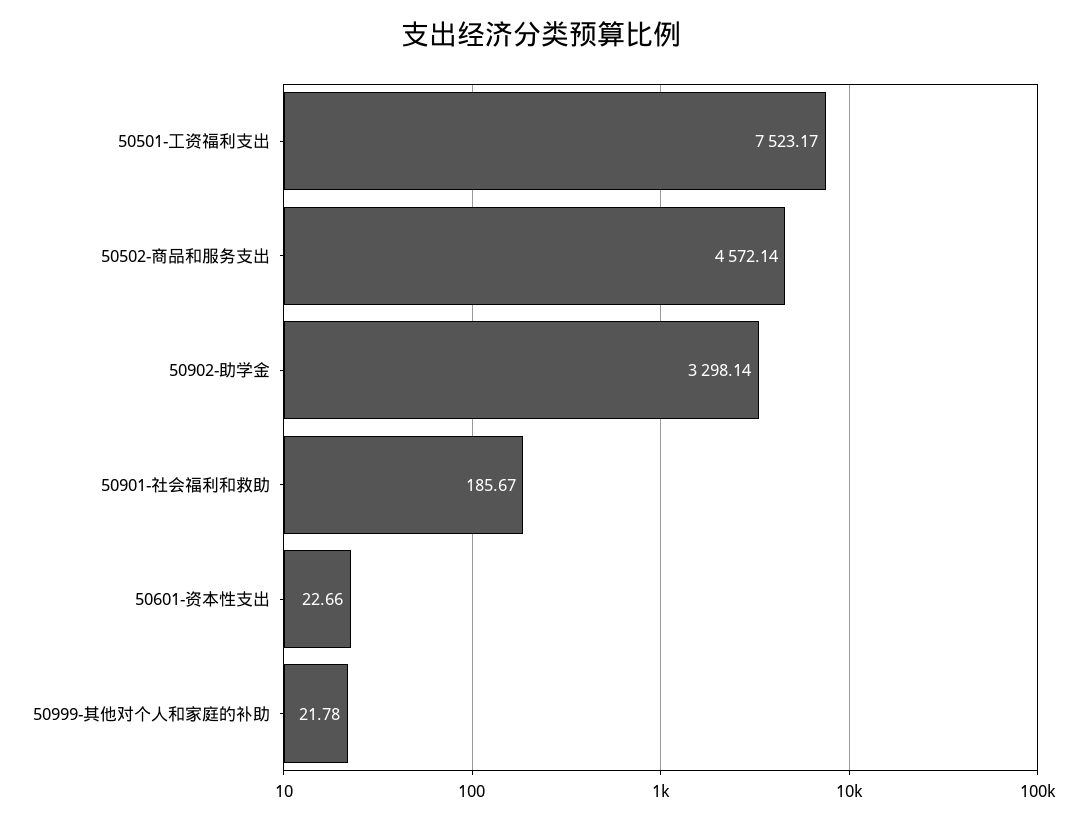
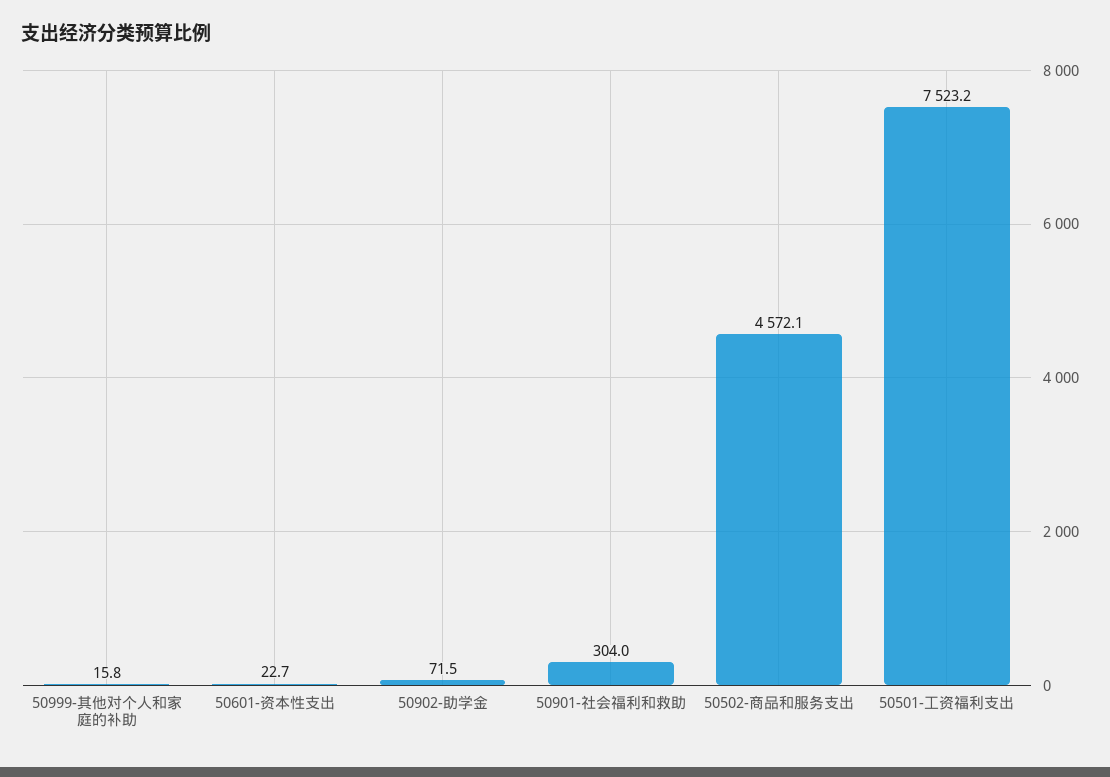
50902-助学金: 3298.14 -> 71.5
50901-社会福利和救助: 185.67 -> 304
50999-其他对个人和家庭的补助: 21.78 -> 15.8

